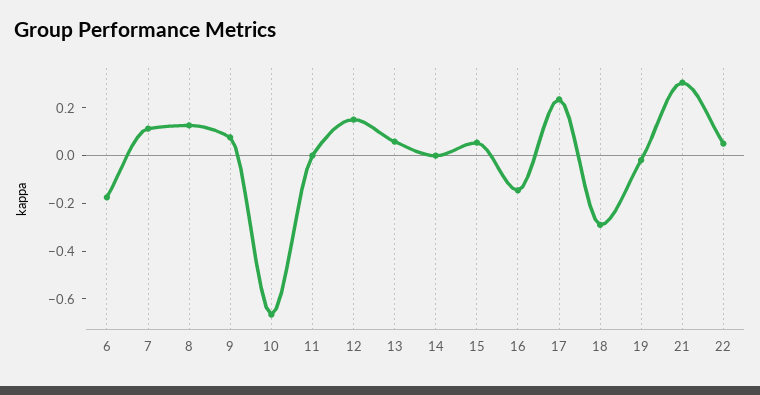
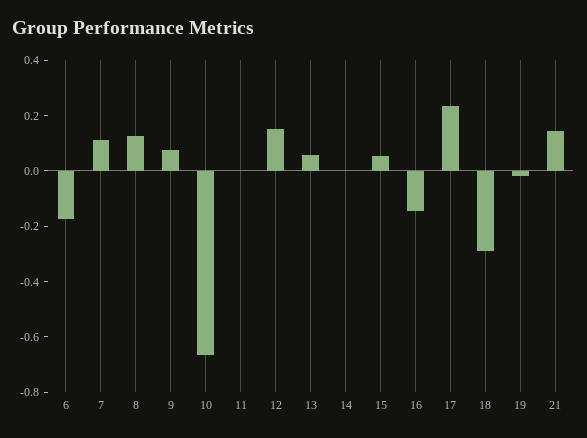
21: 0.3 -> 0.15
22: 0.05 -> none

